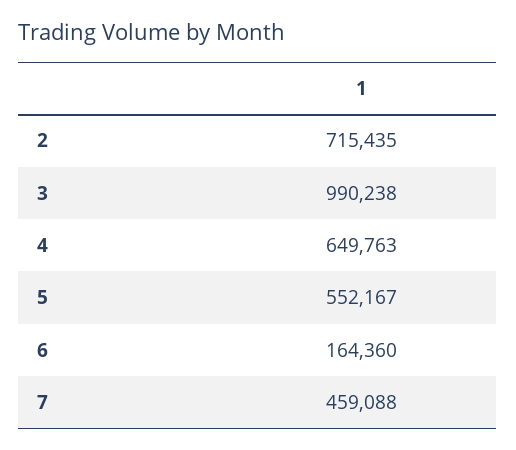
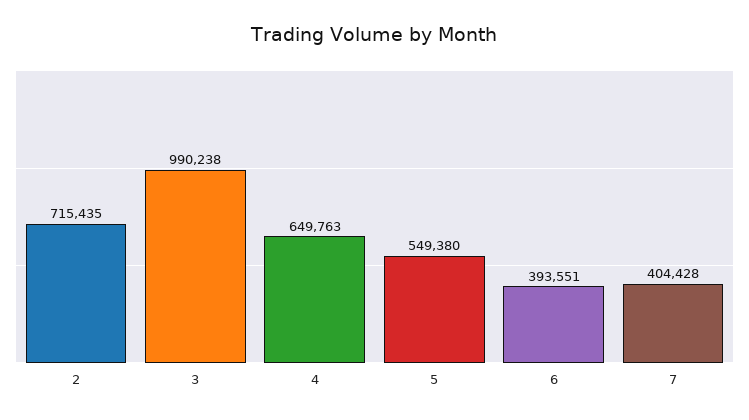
5: 552167 -> 549380
6: 164360 -> 393551
7: 459088 -> 404428

